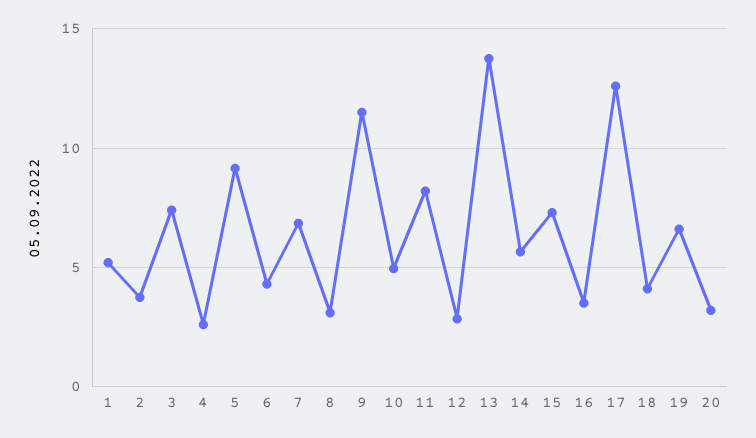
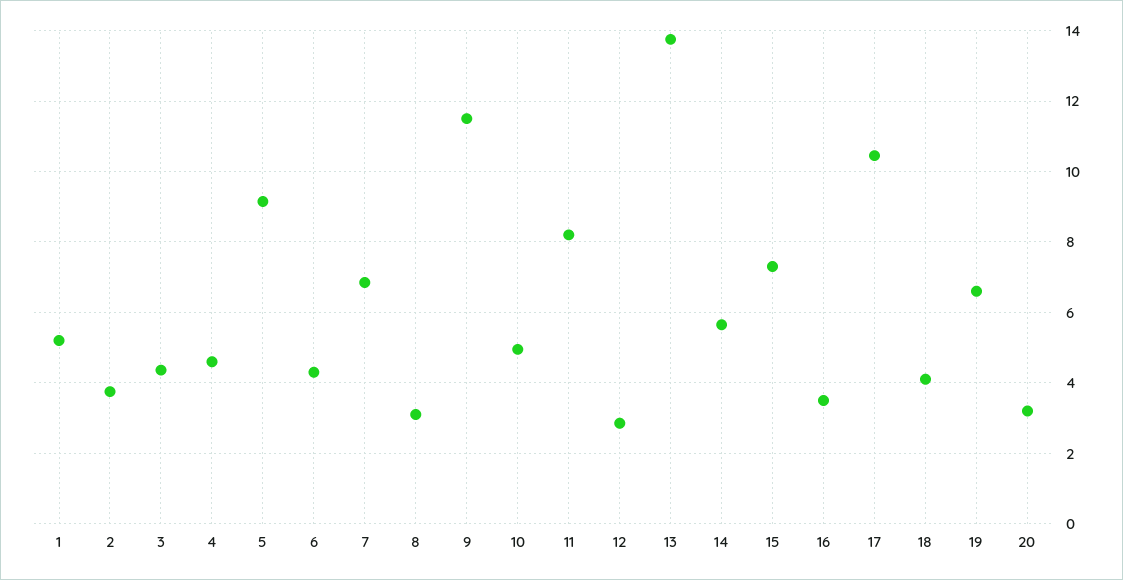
3: 7.5 -> 4.4
4: 2.5 -> 4.6
17: 12.5 -> 10.4

